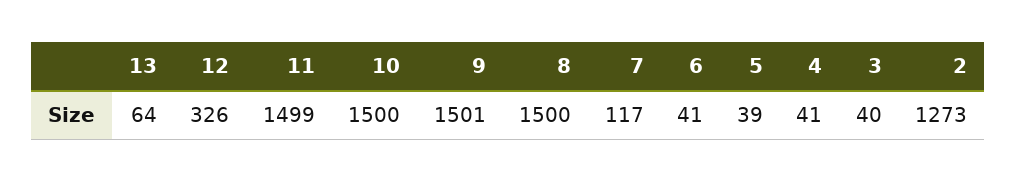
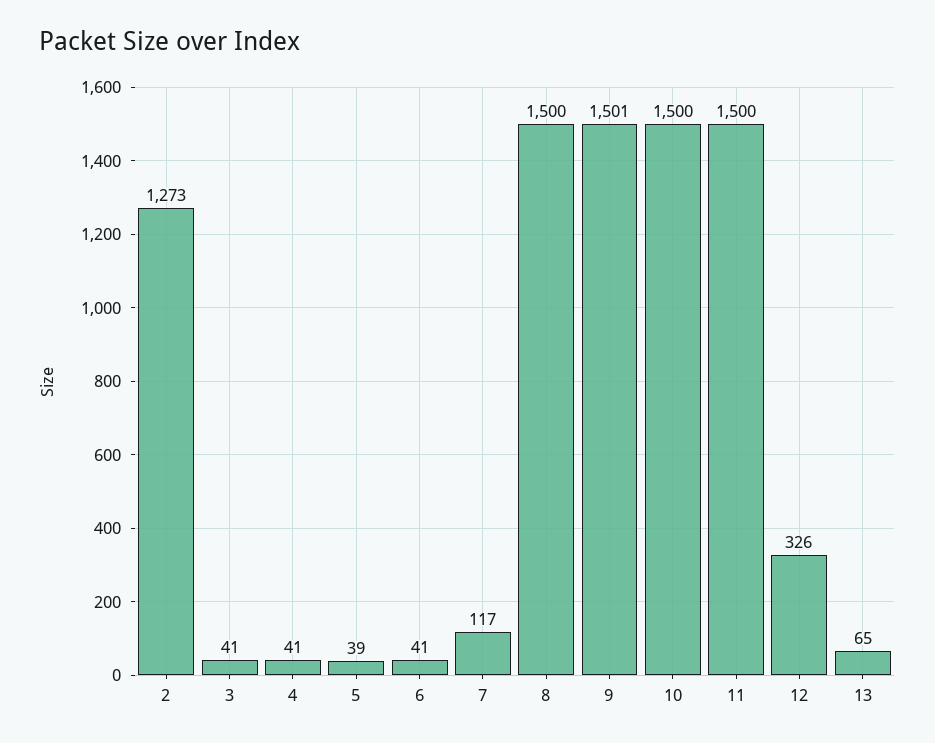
13: 64 -> 65
11: 1499 -> 1500
3: 40 -> 41

